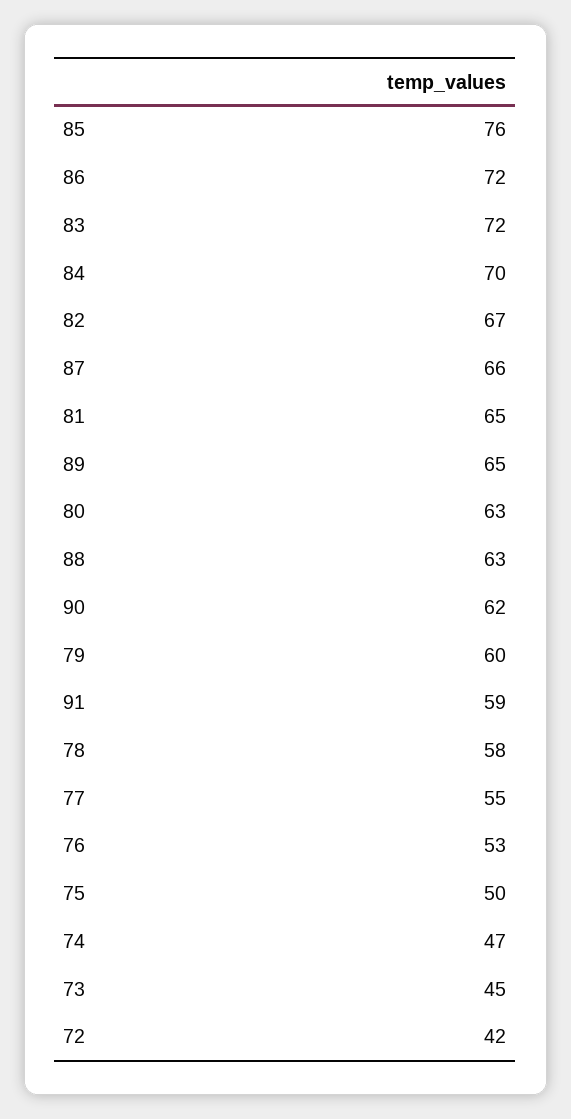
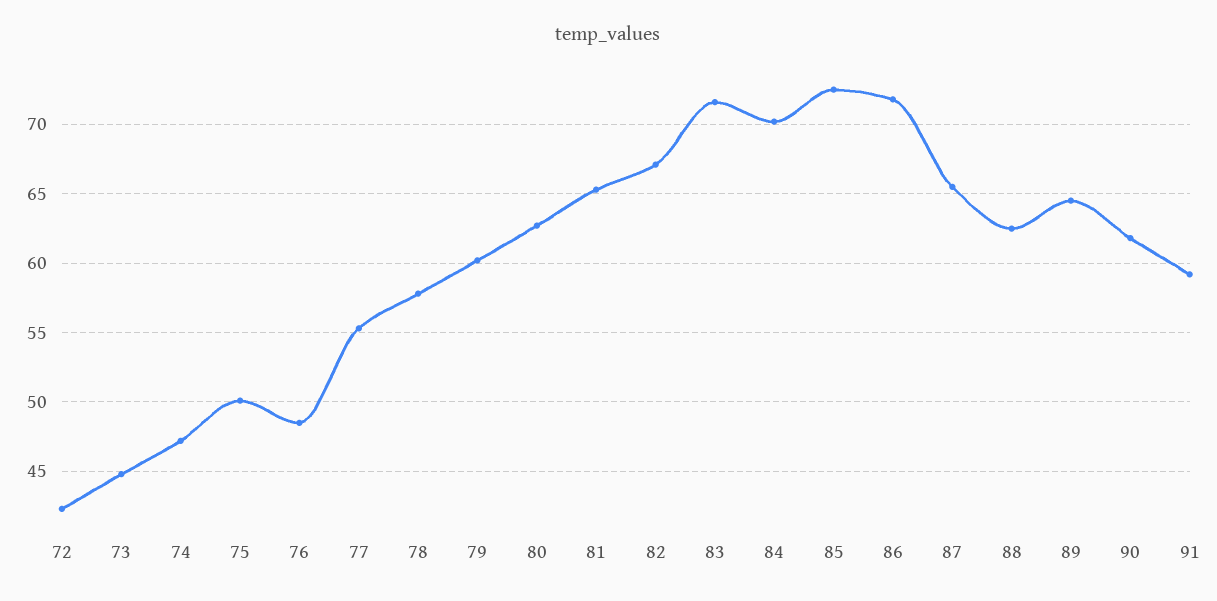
85: 76 -> 72.5
76: 53 -> 48.5

